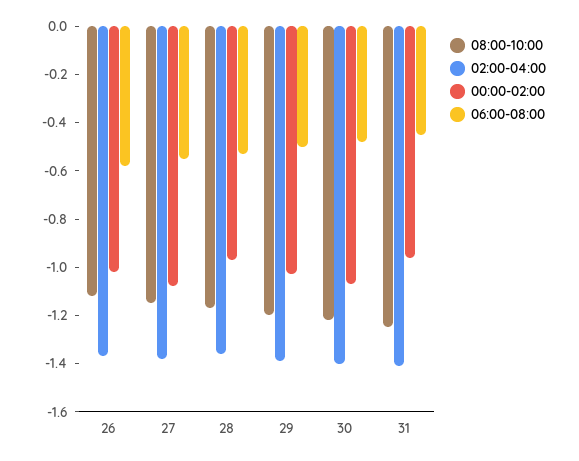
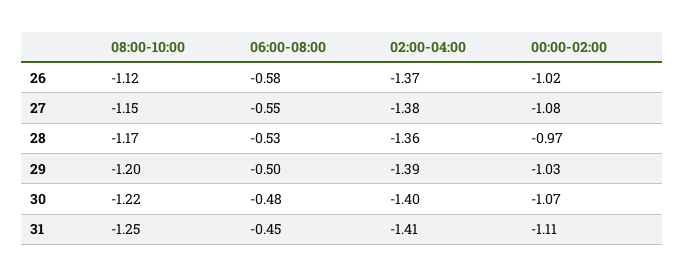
00:00-02:00, 31: -0.95 -> -1.11

